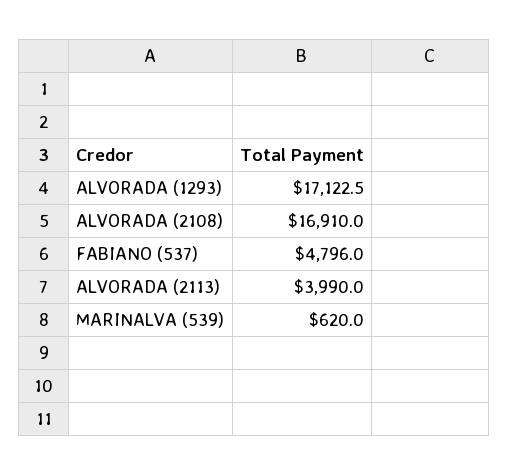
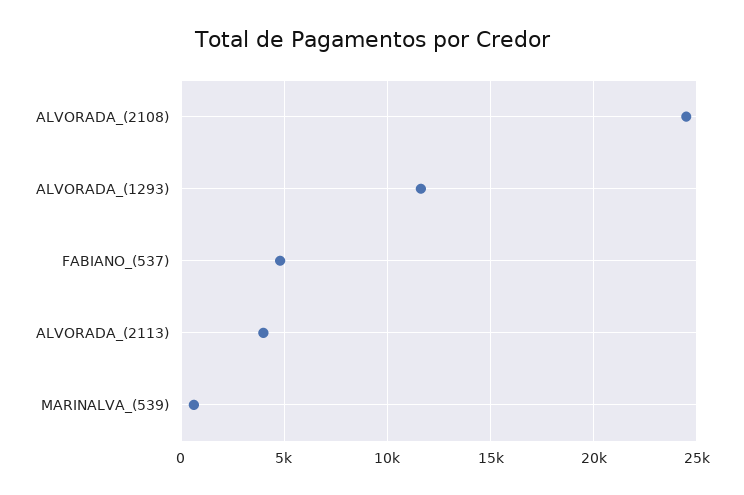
ALVORADA (1293): 17122.5 -> 11500
ALVORADA (2108): 16910 -> 24500

